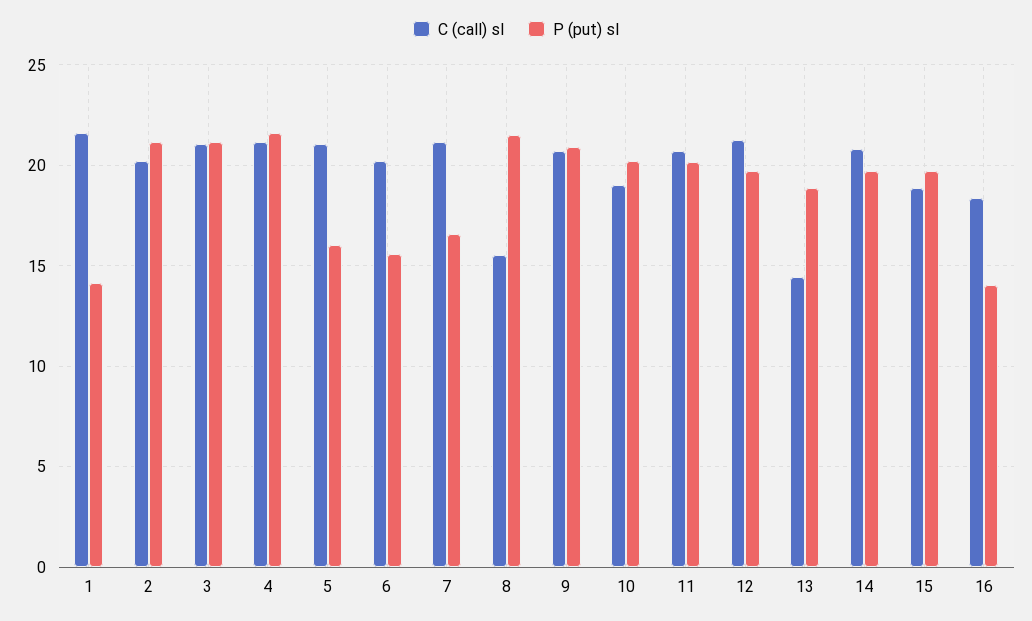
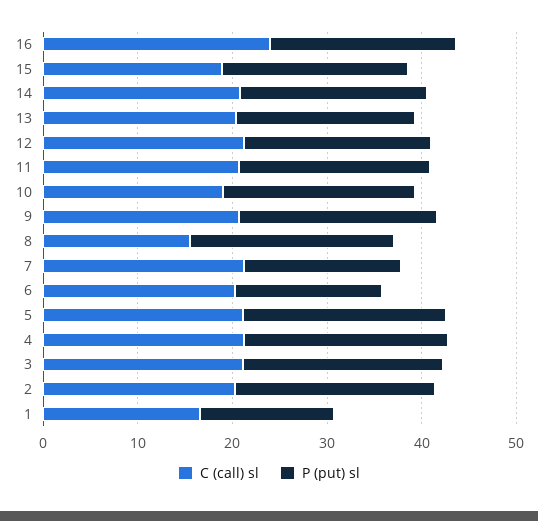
C (call) sl, 1: 21.5 -> 16
P (put) sl, 5: 16 -> 22
C (call) sl, 13: 14.5 -> 20
C (call) sl, 16: 18.5 -> 24
P (put) sl, 16: 14 -> 20

